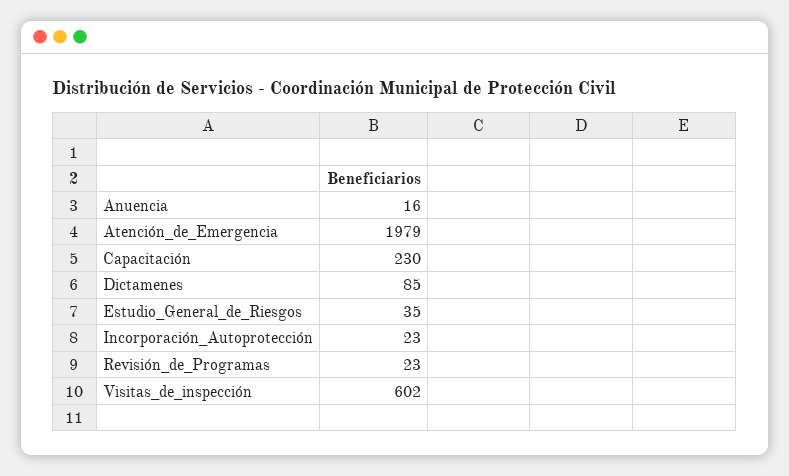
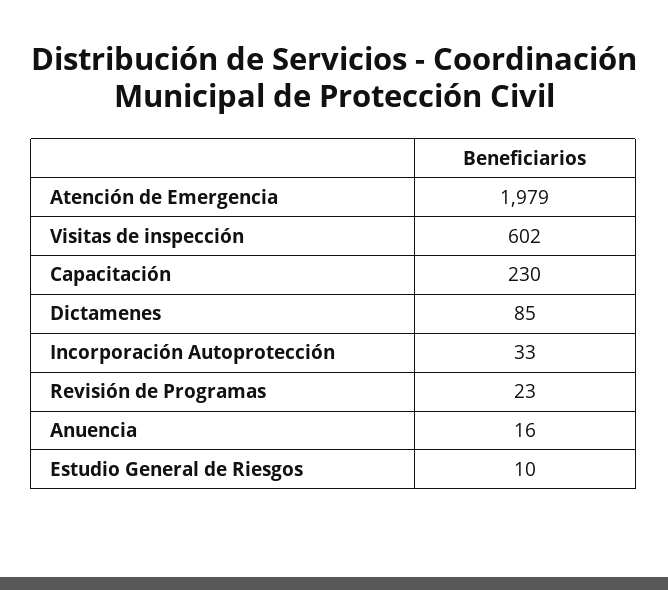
Estudio_General_de_Riesgos: 35 -> 10
Incorporación_Autoprotección: 23 -> 33

